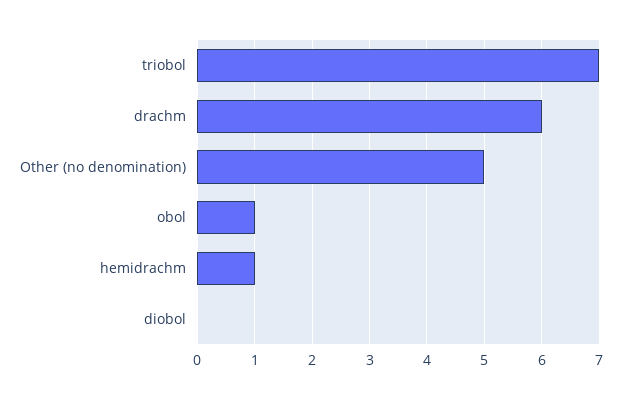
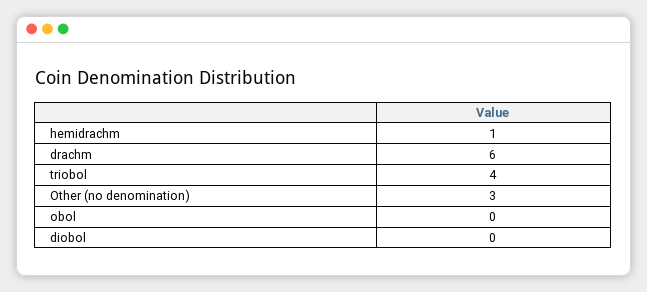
triobol: 7 -> 4
Other (no denomination): 5 -> 3
obol: 1 -> 0

